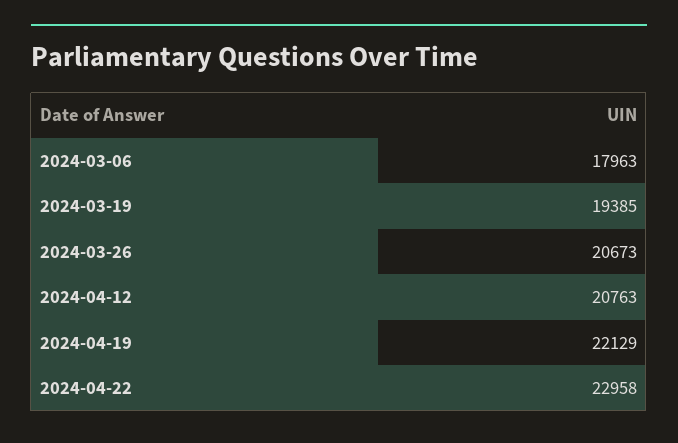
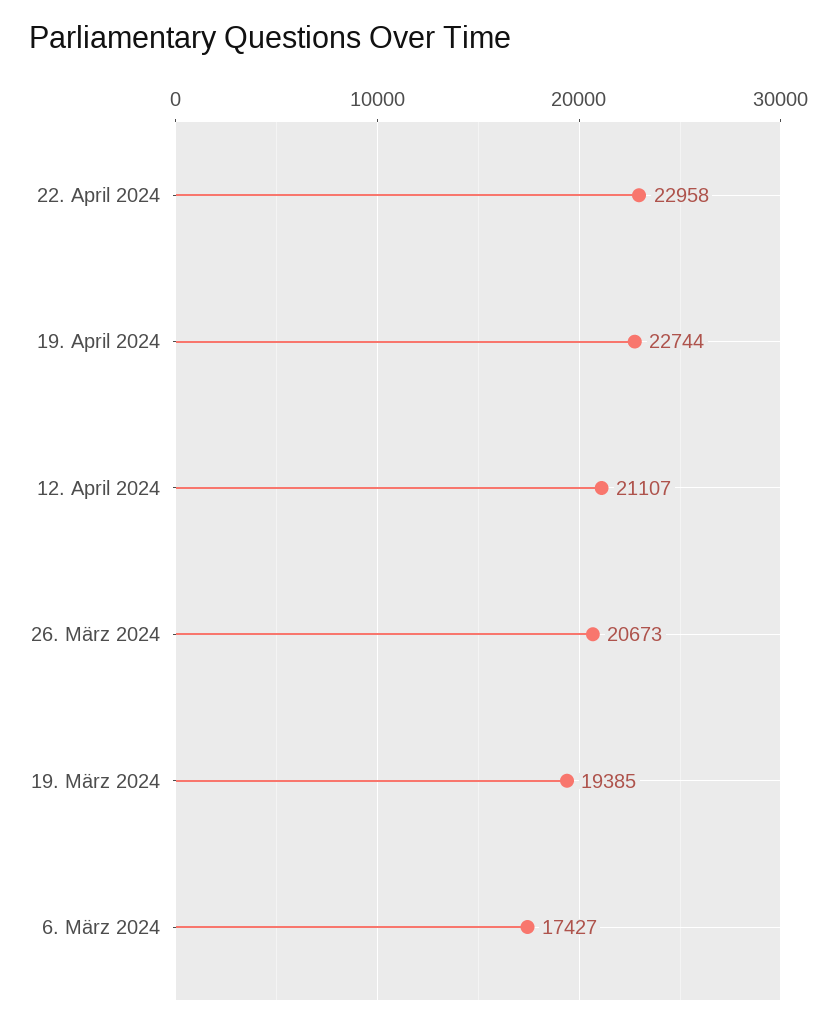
2024-03-06: 17963 -> 17427
2024-04-12: 20763 -> 21107
2024-04-19: 22129 -> 22744

